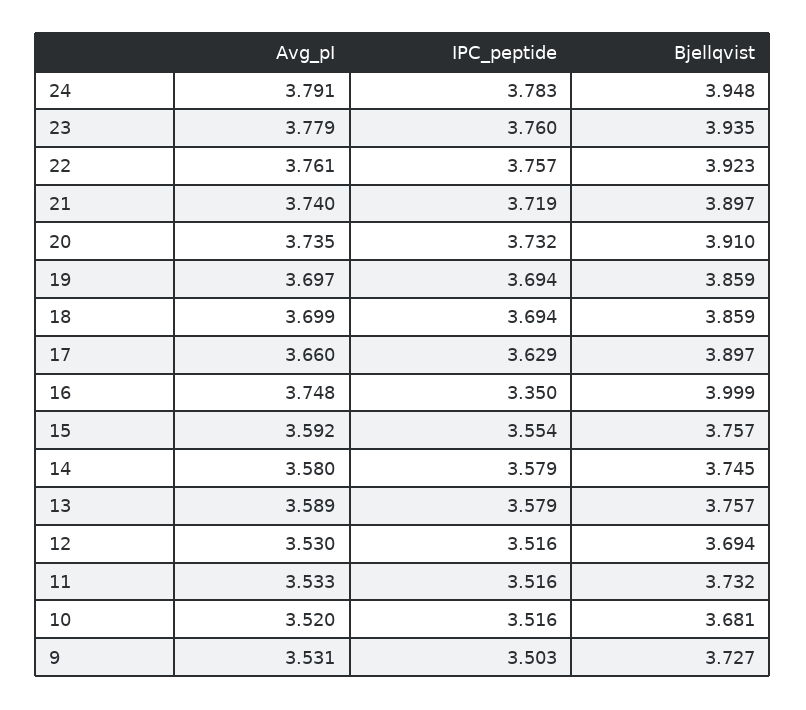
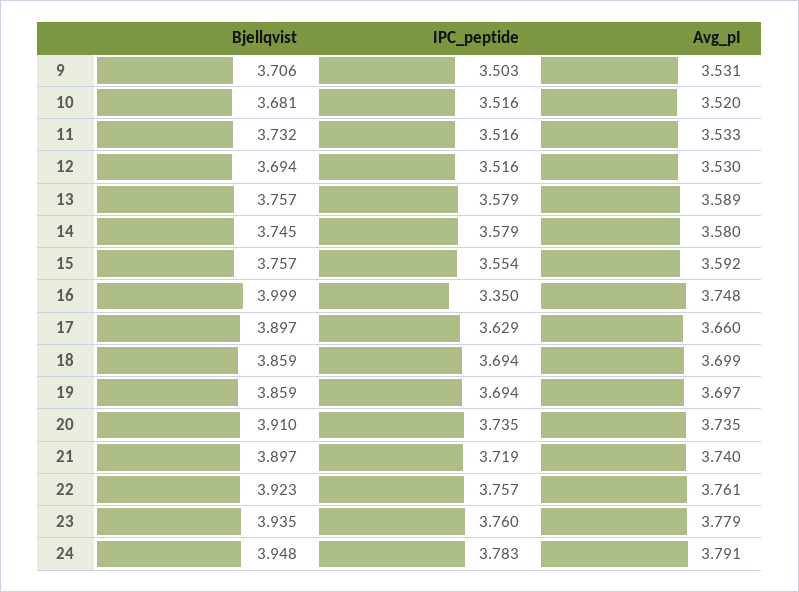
IPC_peptide, 20: 3.732 -> 3.735
Bjellqvist, 9: 3.727 -> 3.706

